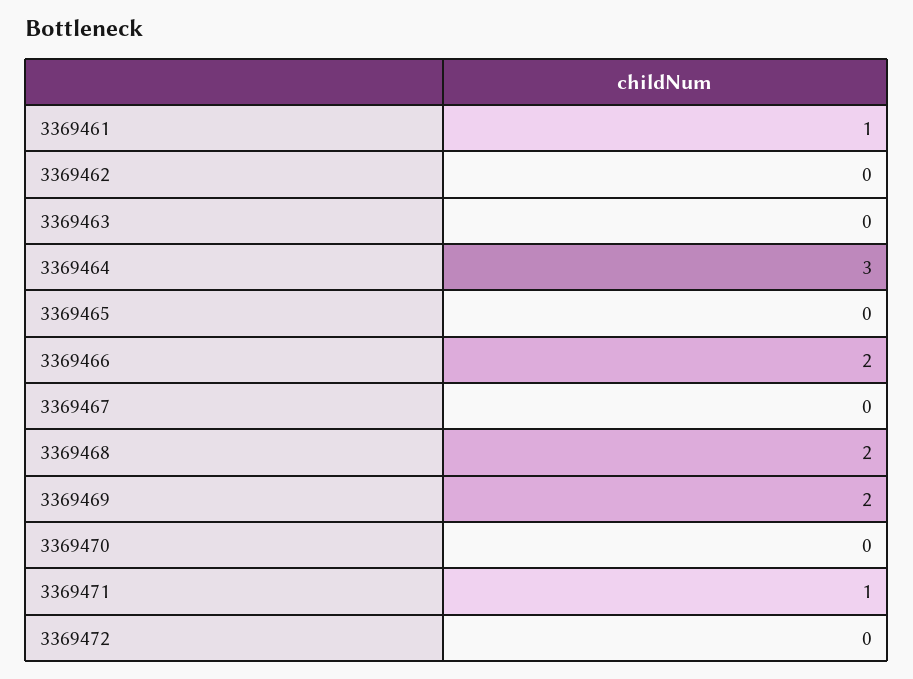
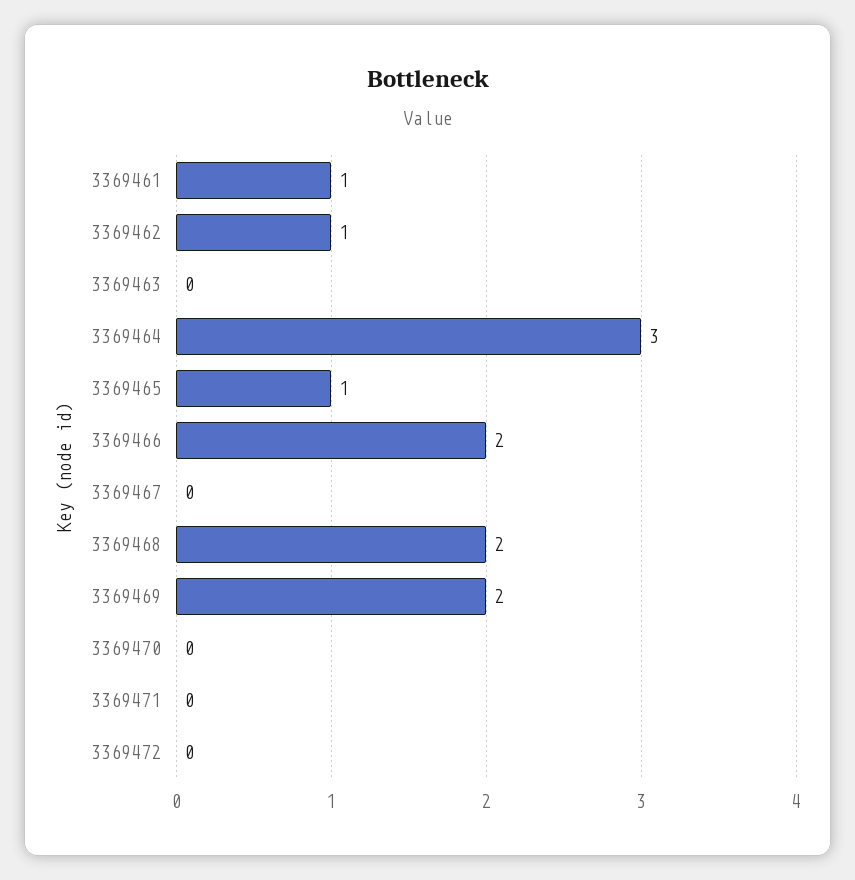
3369462: 0 -> 1
3369465: 0 -> 1
3369471: 1 -> 0

